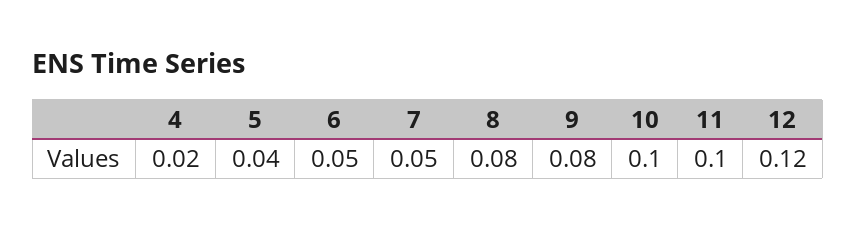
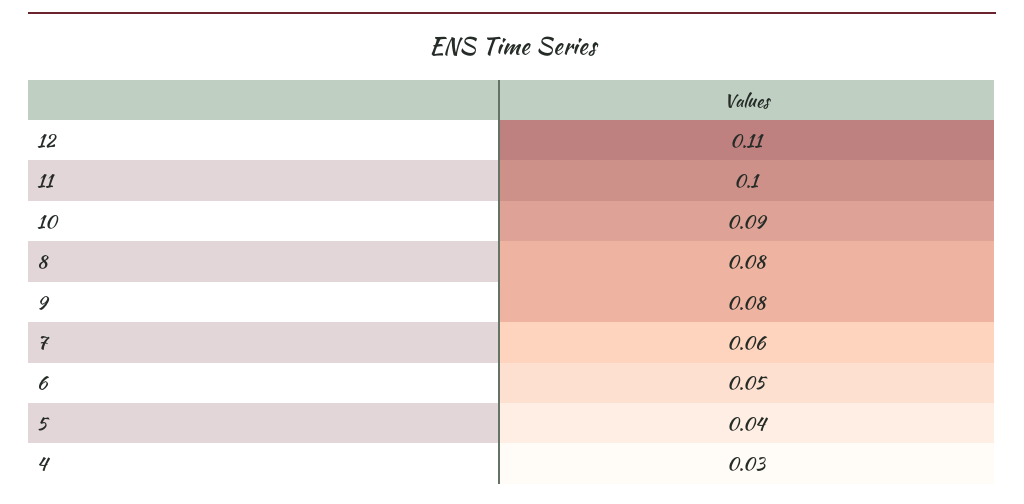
4: 0.02 -> 0.03
7: 0.05 -> 0.06
10: 0.1 -> 0.09
12: 0.12 -> 0.11

